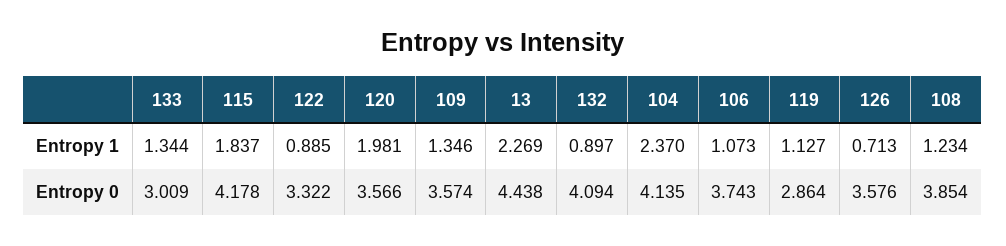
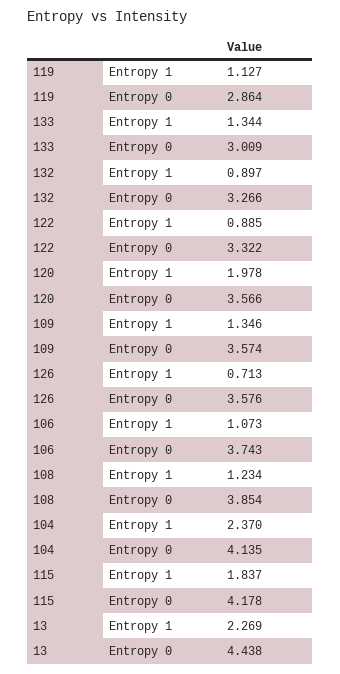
120, Entropy 1: 1.981 -> 1.978
132, Entropy 0: 4.094 -> 3.266

